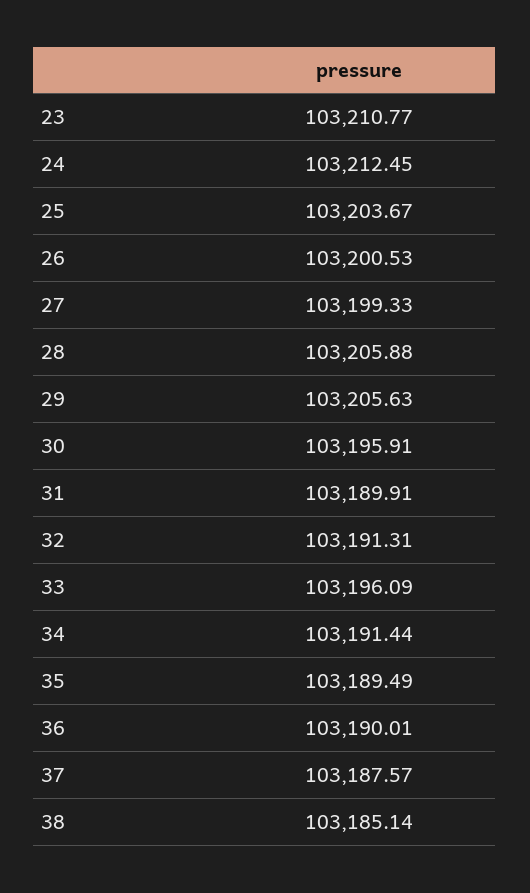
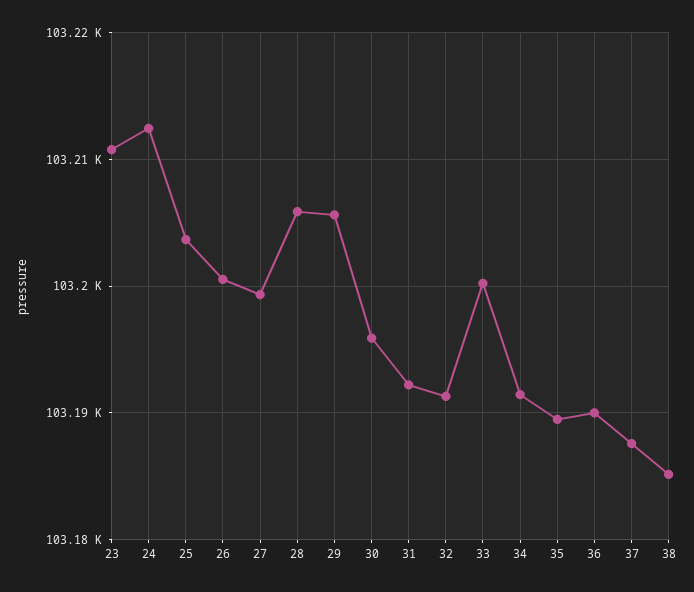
31: 103189.91 -> 103192
33: 103196.09 -> 103200

